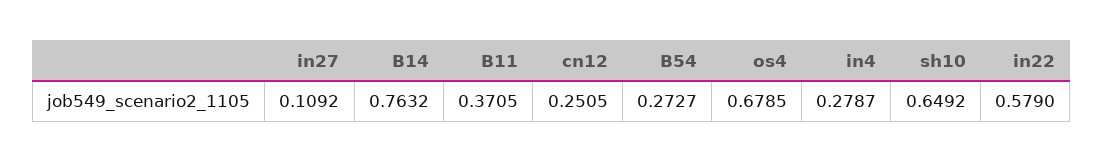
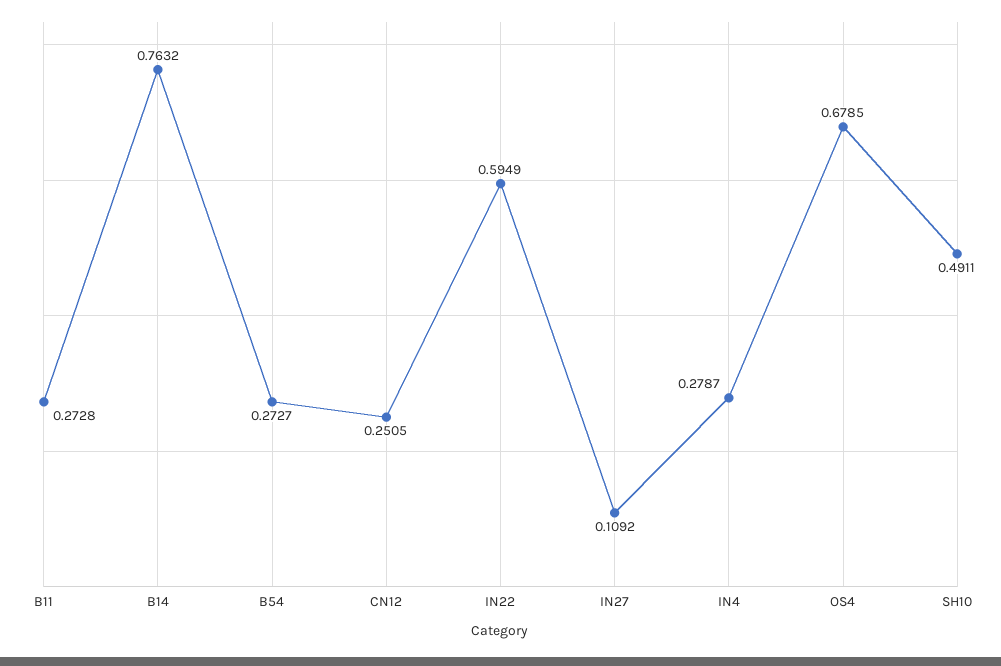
B11: 0.3705 -> 0.2728
sh10: 0.6492 -> 0.4911
in22: 0.579 -> 0.5949

